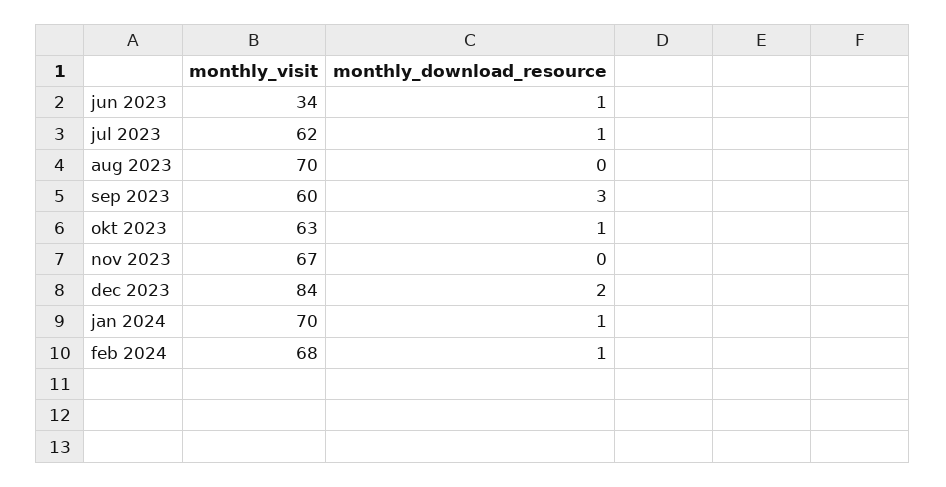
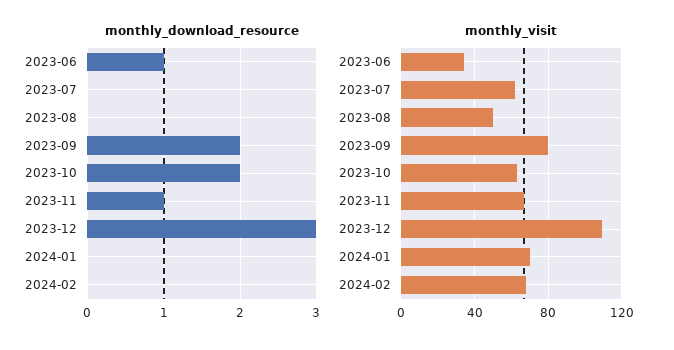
monthly_download_resource, jul 2023: 1 -> 0
monthly_visit, aug 2023: 70 -> 50
monthly_visit, sep 2023: 60 -> 80
monthly_download_resource, sep 2023: 3 -> 2
monthly_download_resource, okt 2023: 1 -> 2
monthly_download_resource, nov 2023: 0 -> 1
monthly_visit, dec 2023: 84 -> 110
monthly_download_resource, dec 2023: 2 -> 3
monthly_download_resource, jan 2024: 1 -> 0
monthly_download_resource, feb 2024: 1 -> 0

